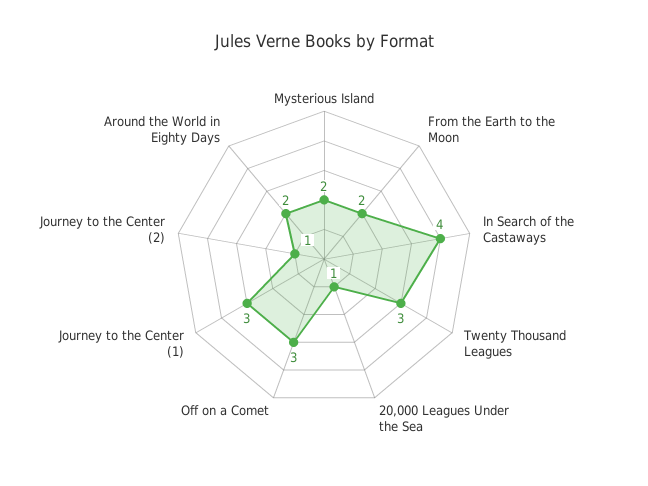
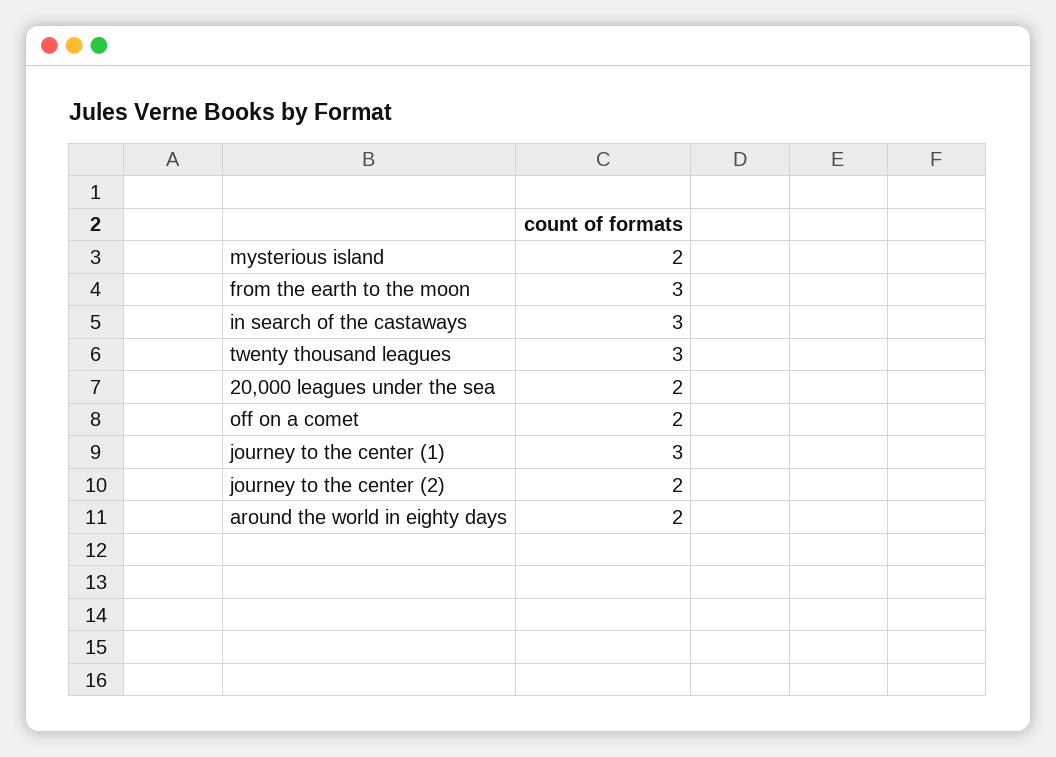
From the Earth to the Moon: 2 -> 3
In Search of the Castaways: 4 -> 3
20,000 Leagues Under the Sea: 1 -> 2
Off on a Comet: 3 -> 2
Journey to the Center (2): 1 -> 2

